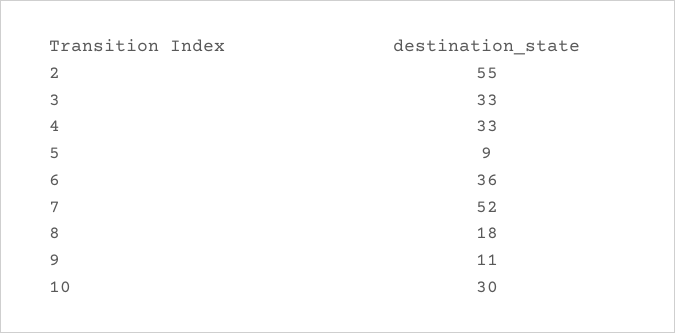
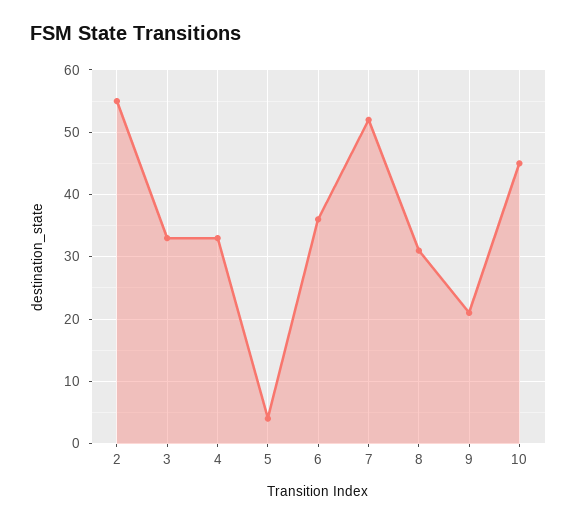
5: 9 -> 4
8: 18 -> 31
9: 11 -> 21
10: 30 -> 45

